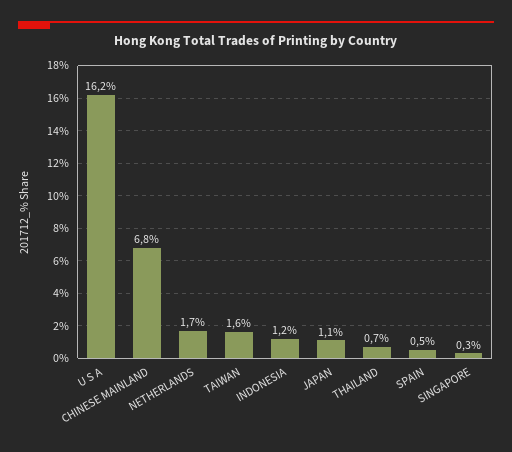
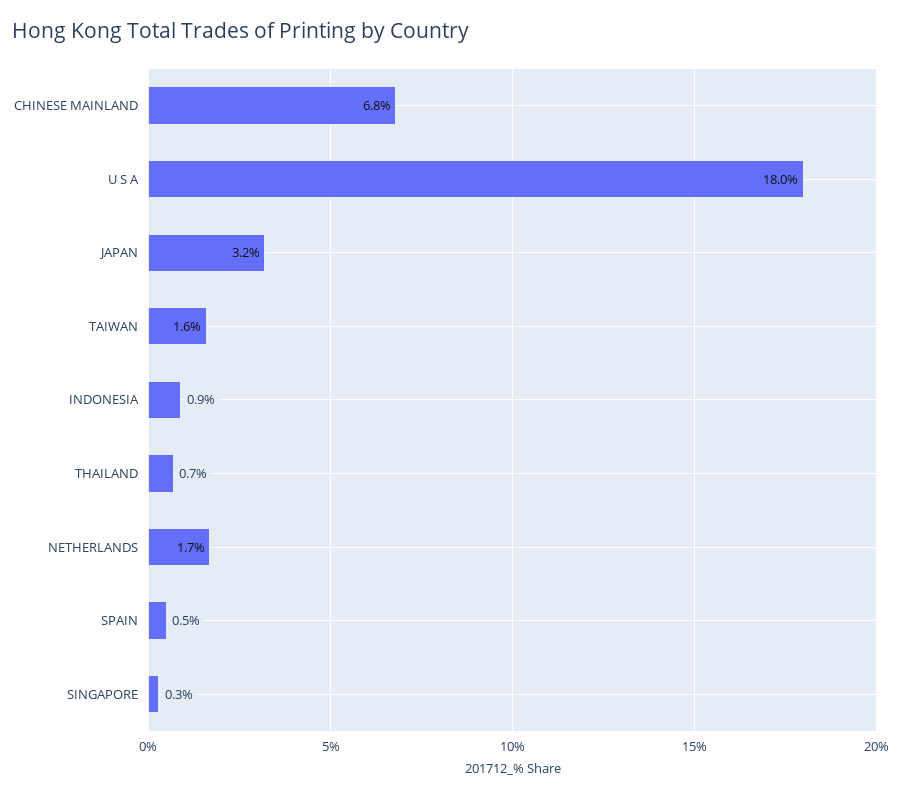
U S A: 16.2 -> 18
INDONESIA: 1.2 -> 0.9
JAPAN: 1.1 -> 3.2

